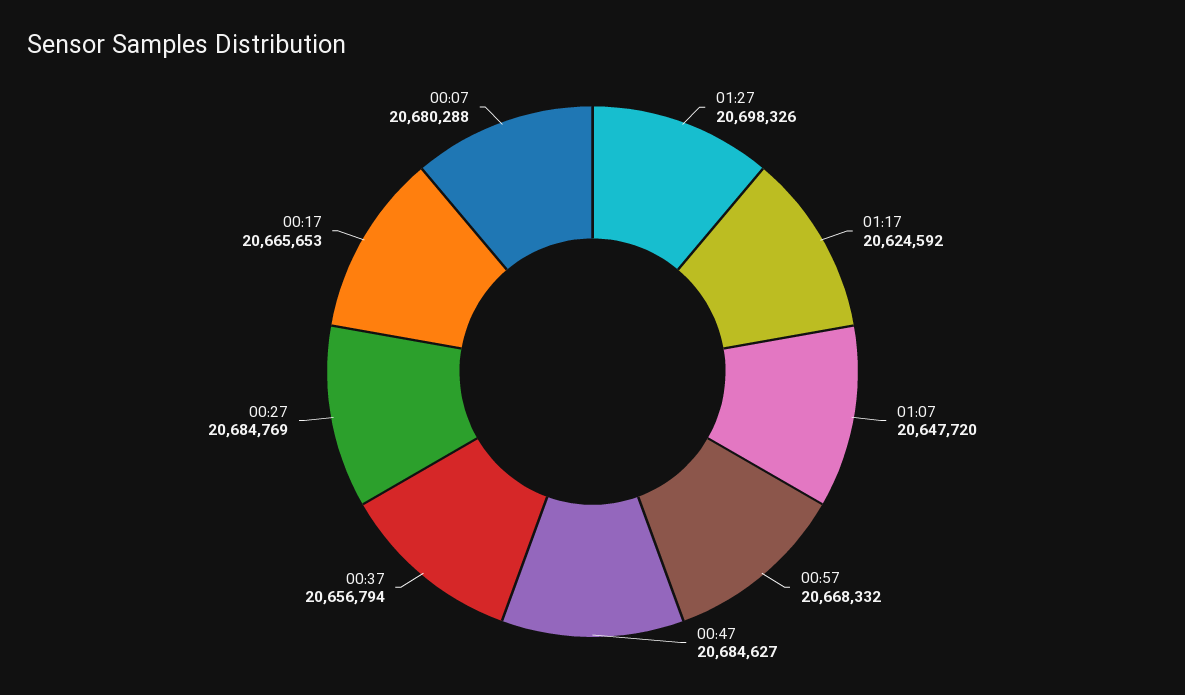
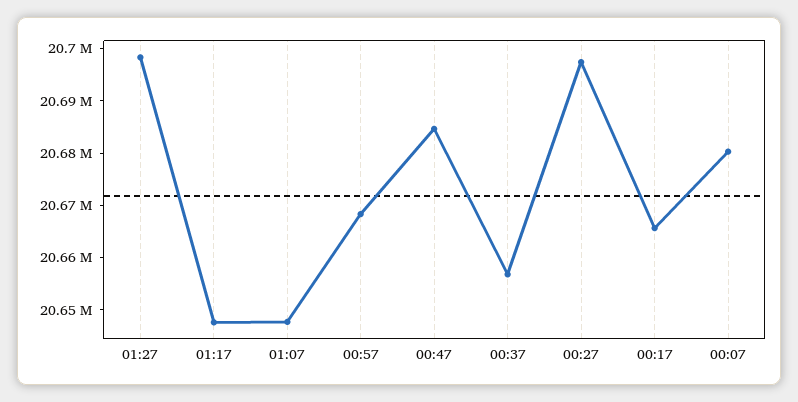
01:17: 20624592 -> 20648000
00:27: 20684769 -> 20698000

